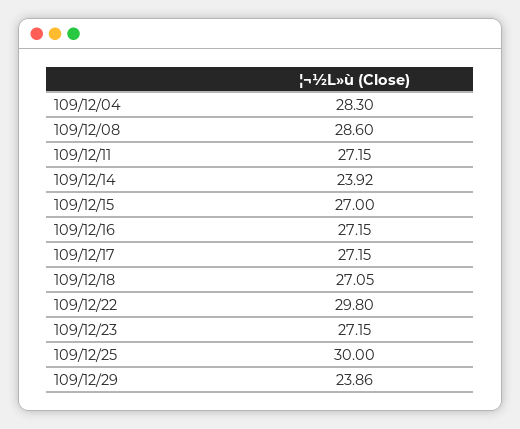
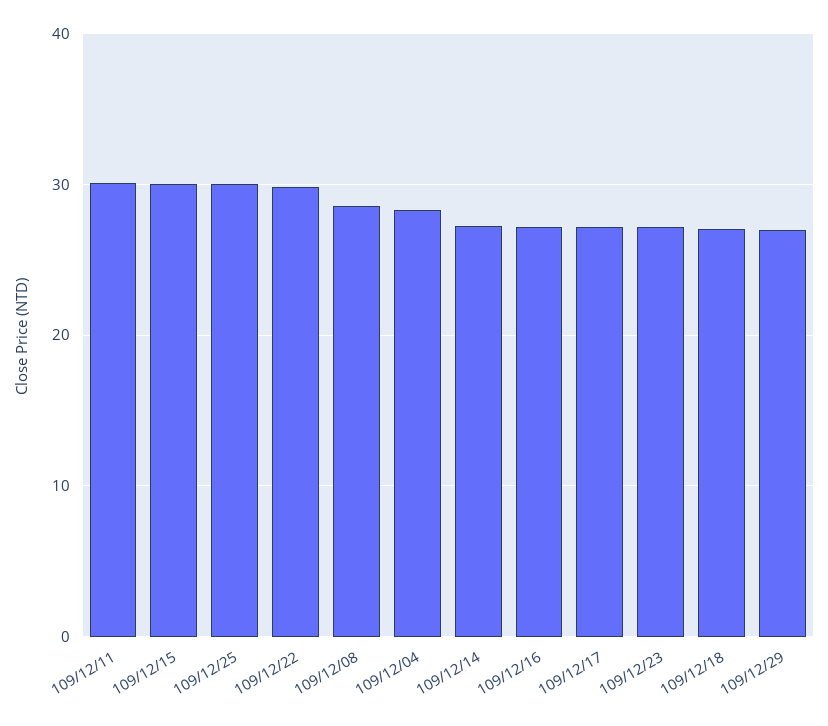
109/12/11: 27.15 -> 30
109/12/14: 23.92 -> 27
109/12/15: 27 -> 30
109/12/29: 23.86 -> 27

